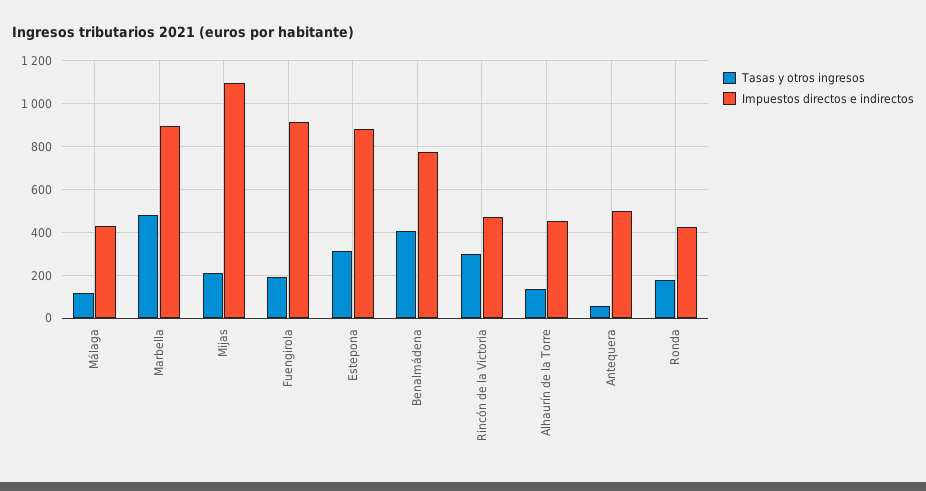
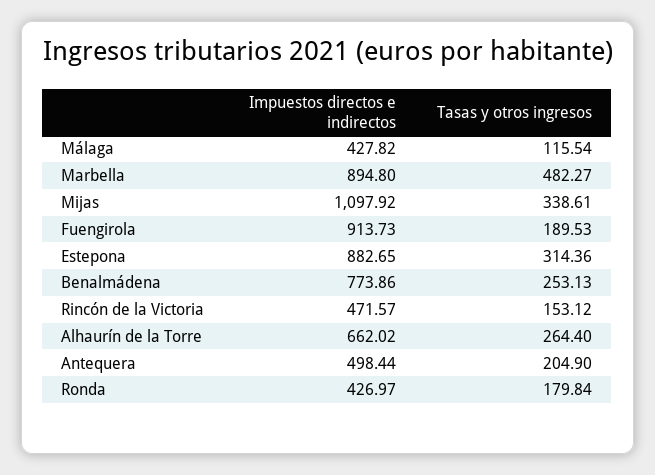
Tasas y otros ingresos, Mijas: 200 -> 338.61
Tasas y otros ingresos, Benalmádena: 400 -> 253.13
Tasas y otros ingresos, Rincón de la Victoria: 300 -> 153.12
Tasas y otros ingresos, Alhaurín de la Torre: 150 -> 264.4
Impuestos directos e indirectos, Alhaurín de la Torre: 450 -> 662.02
Tasas y otros ingresos, Antequera: 50 -> 204.9

